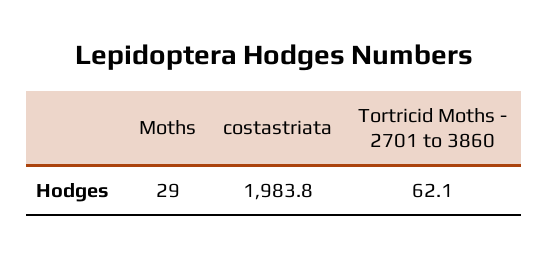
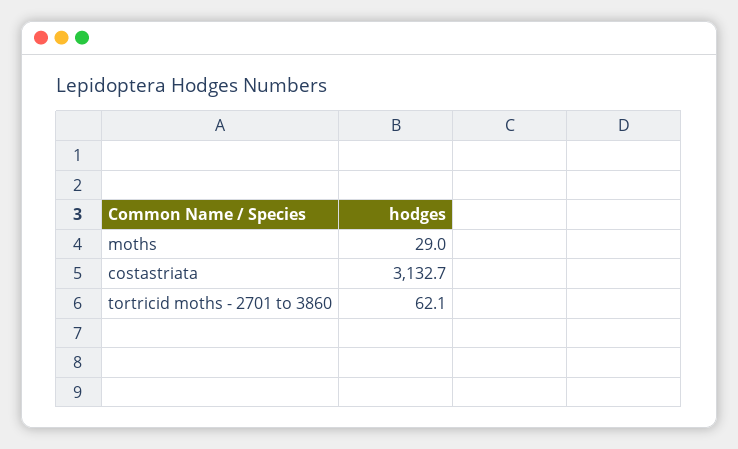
costastriata: 1983.8 -> 3132.7

